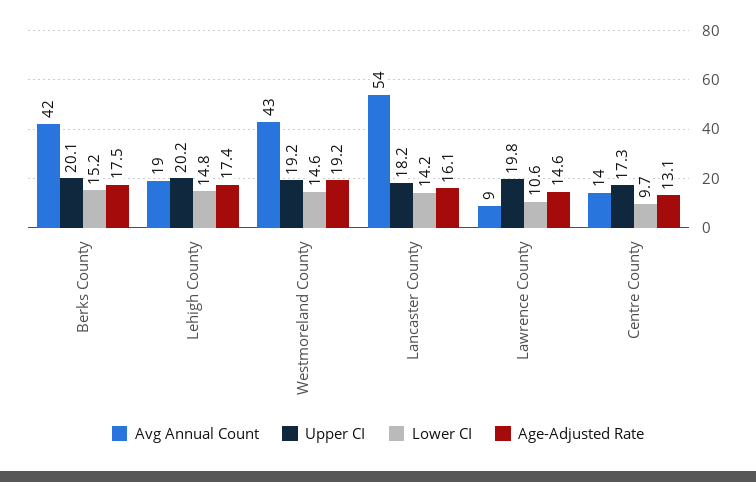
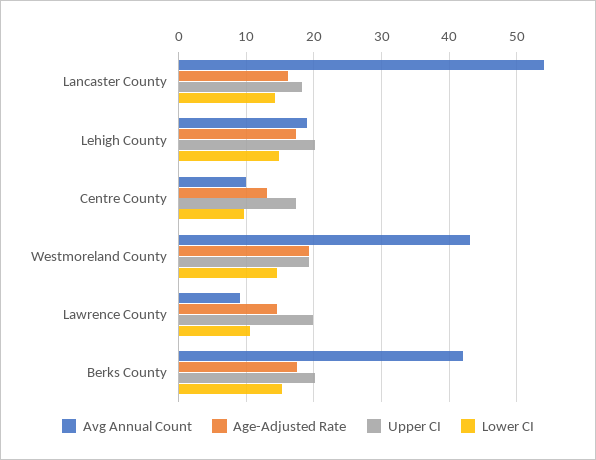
Avg Annual Count, Centre County: 14 -> 10

